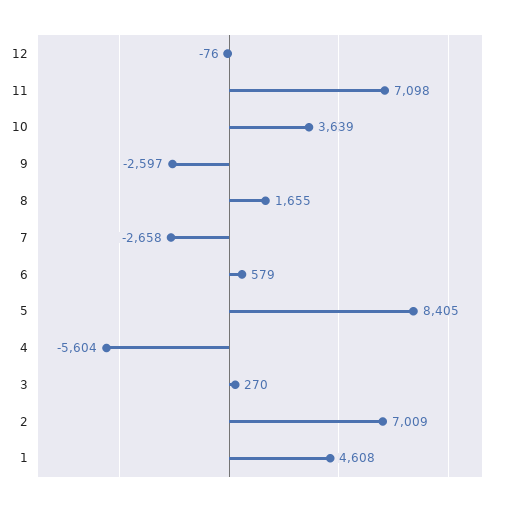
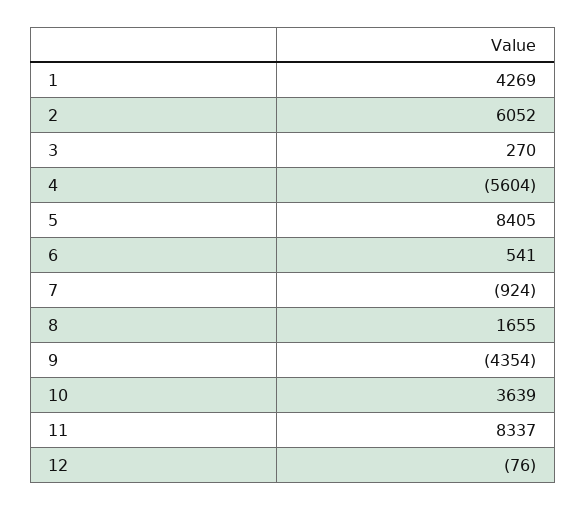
11: 7098 -> 8337
9: -2597 -> -4354
7: -2658 -> -924
6: 579 -> 541
2: 7009 -> 6052
1: 4608 -> 4269

